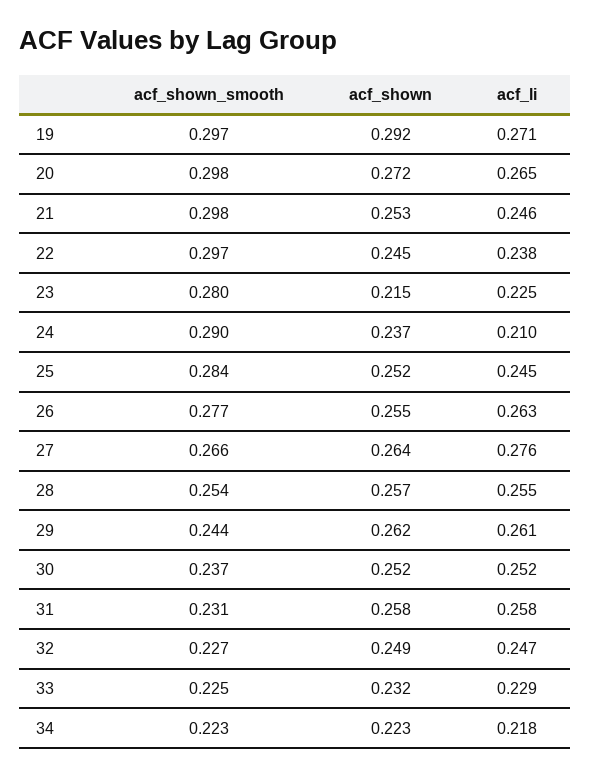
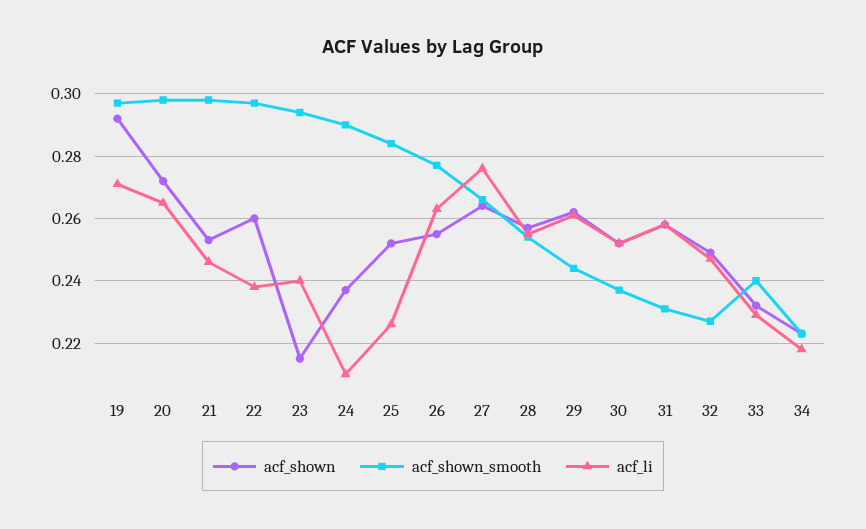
acf_shown, 22: 0.245 -> 0.26
acf_shown_smooth, 23: 0.28 -> 0.295
acf_li, 23: 0.225 -> 0.24
acf_li, 25: 0.245 -> 0.225
acf_shown_smooth, 33: 0.225 -> 0.24

